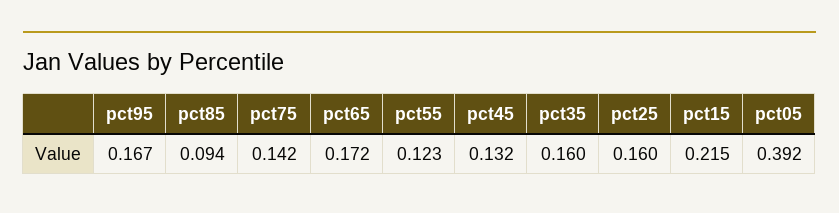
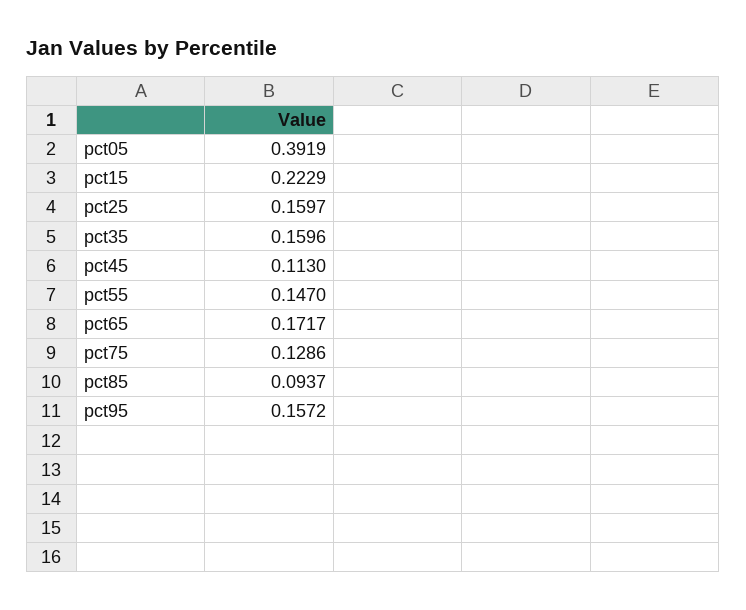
pct95: 0.167 -> 0.1572
pct75: 0.142 -> 0.1286
pct55: 0.123 -> 0.147
pct45: 0.132 -> 0.113
pct15: 0.215 -> 0.2229

